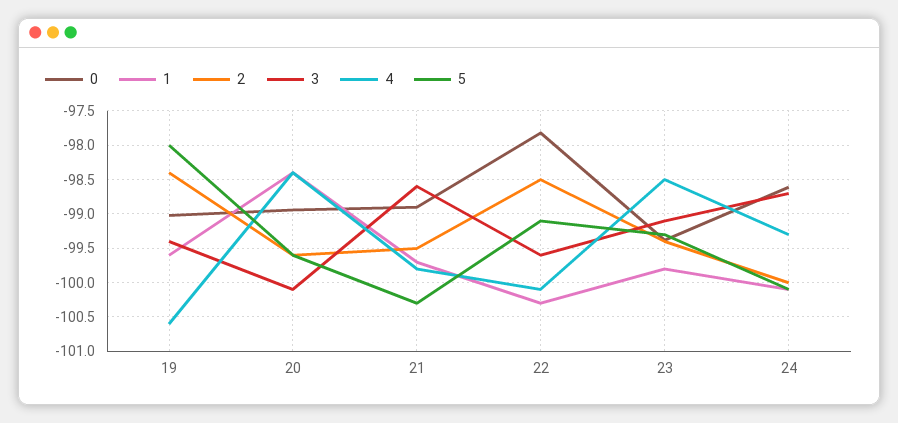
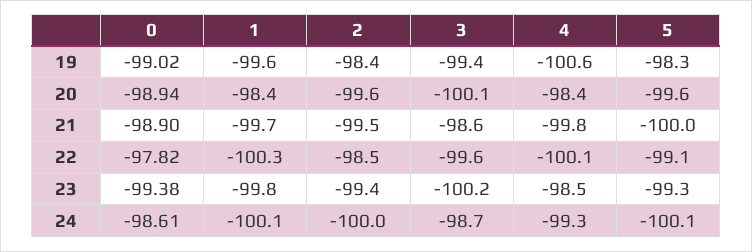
5, 19: -98 -> -98.3
5, 21: -100.3 -> -100
3, 23: -99.1 -> -100.2

